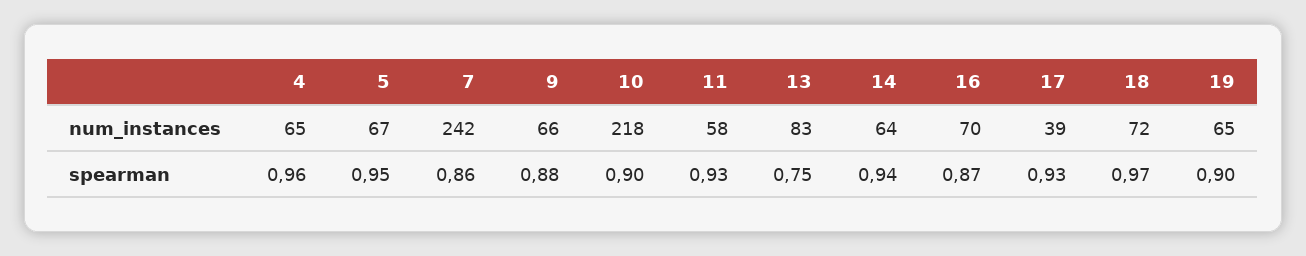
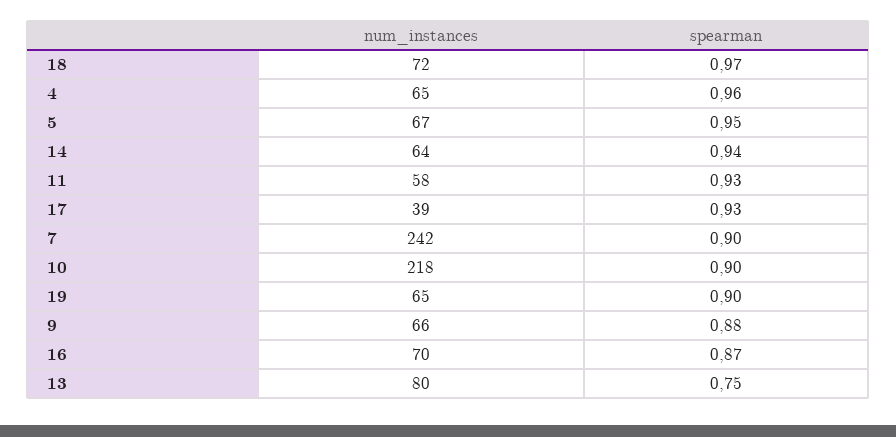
13, num_instances: 83 -> 80
7, spearman: 0.86 -> 0.9

